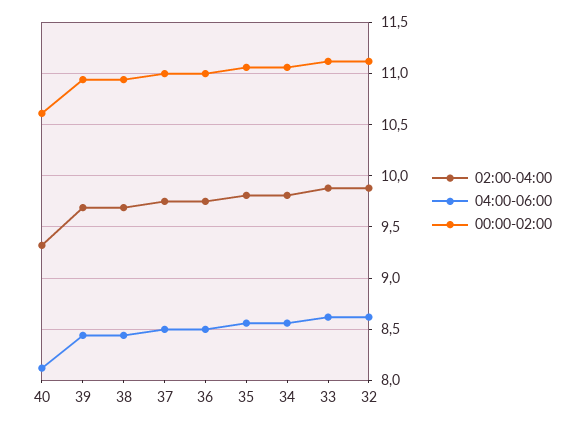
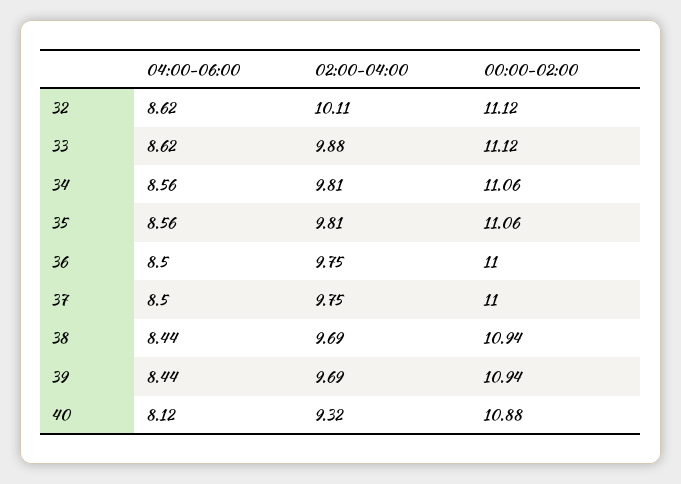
00:00-02:00, 40: 10.6 -> 10.88
02:00-04:00, 32: 9.9 -> 10.11

